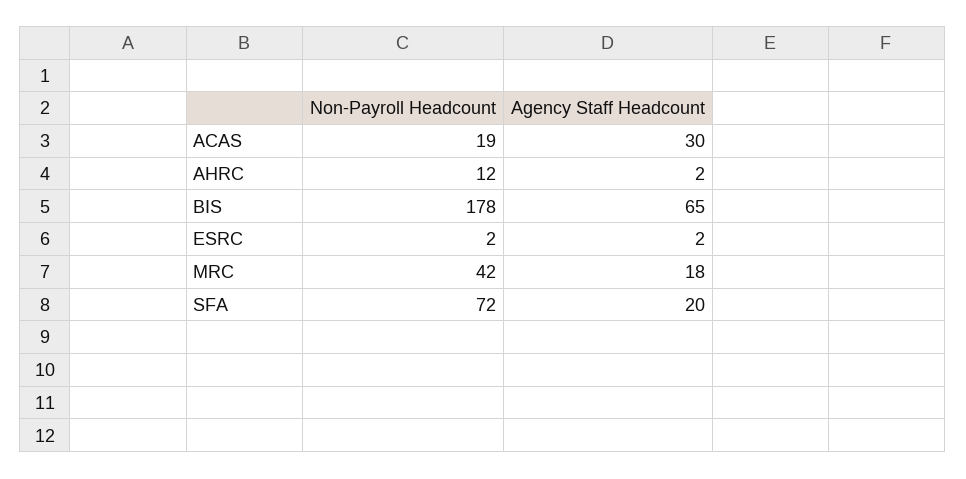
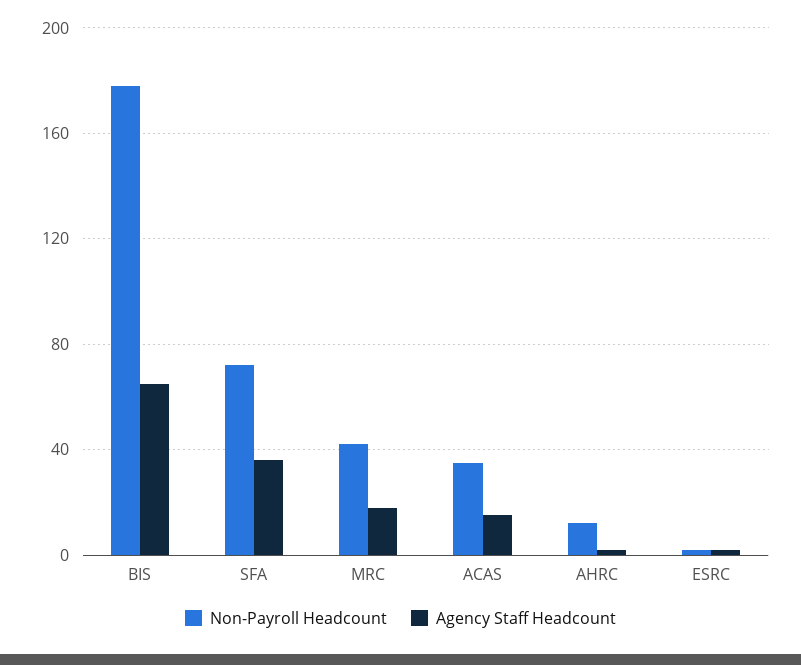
Non-Payroll Headcount, ACAS: 19 -> 35
Agency Staff Headcount, ACAS: 30 -> 15
Agency Staff Headcount, SFA: 20 -> 35

